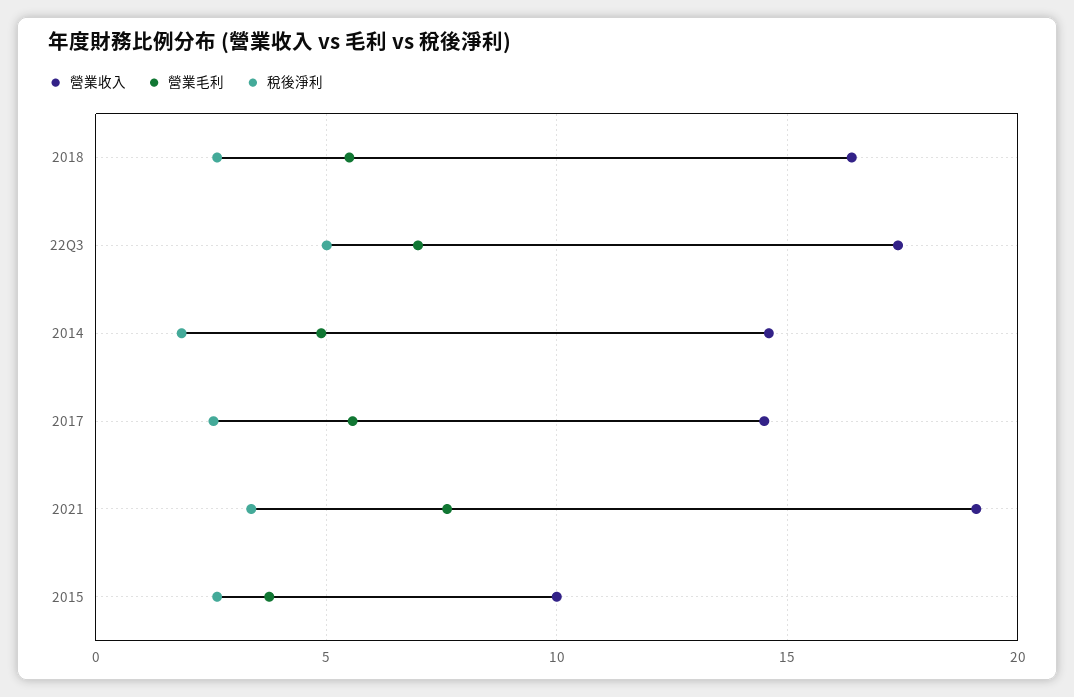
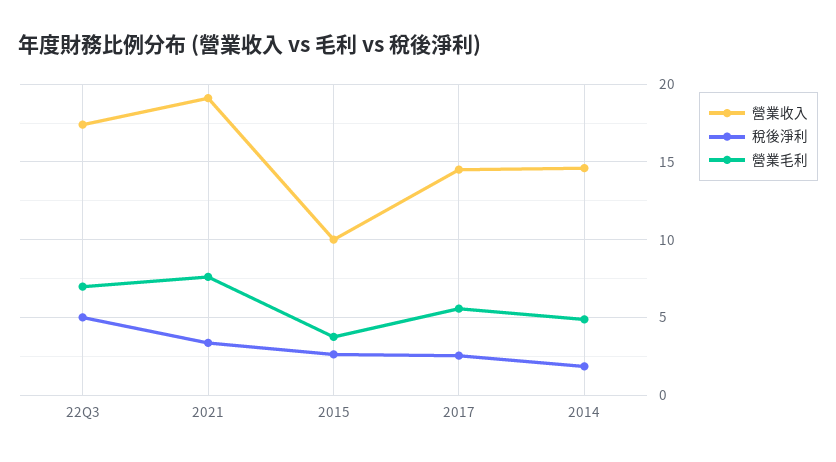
營業收入, 2018: 16.5 -> none
營業毛利, 2018: 5.5 -> none
稅後淨利, 2018: 2.5 -> none

